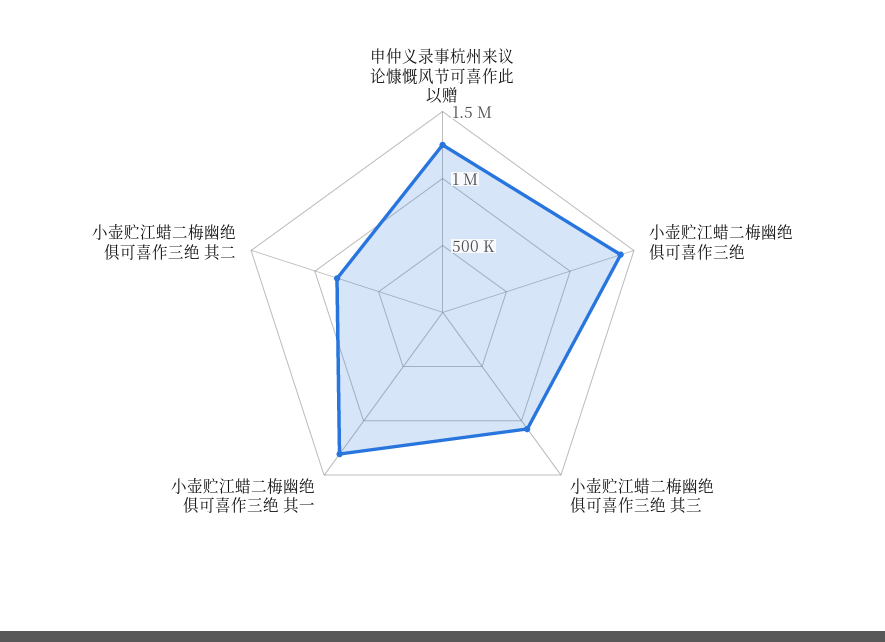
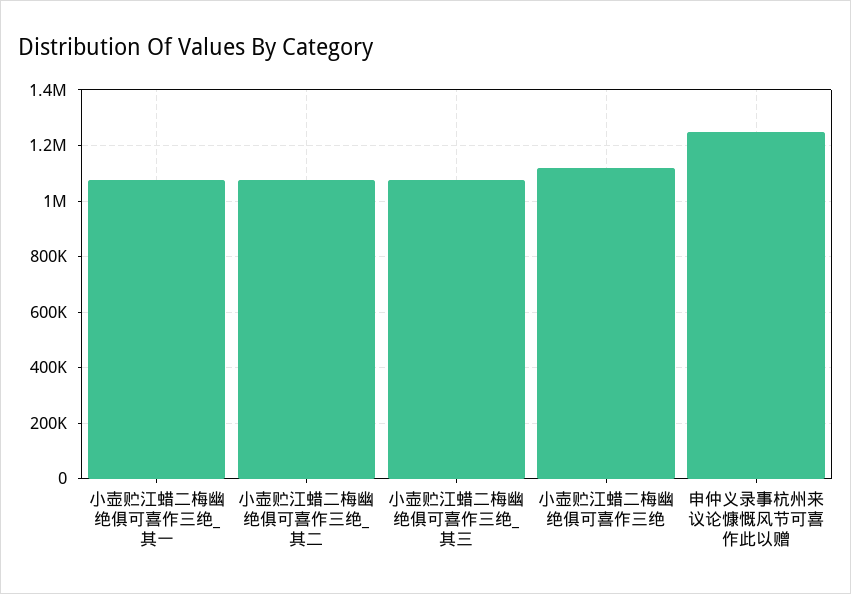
小壶贮江蜡二梅幽绝俱可喜作三绝: 1400000 -> 1125000
小壶贮江蜡二梅幽绝俱可喜作三绝 其一: 1300000 -> 1075000
小壶贮江蜡二梅幽绝俱可喜作三绝 其二: 800000 -> 1075000

